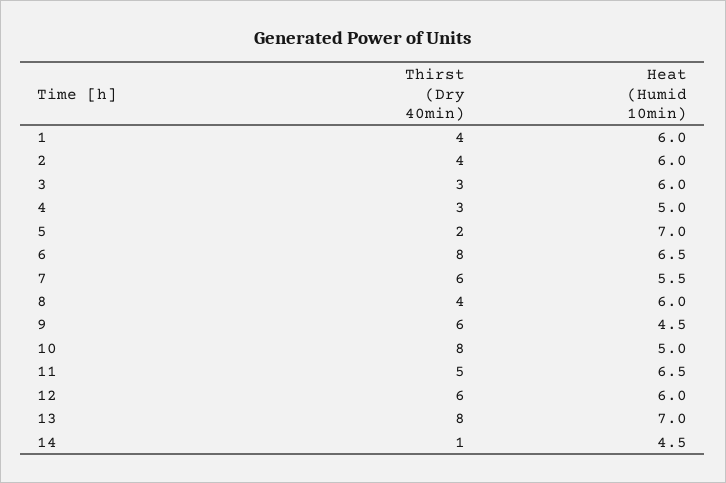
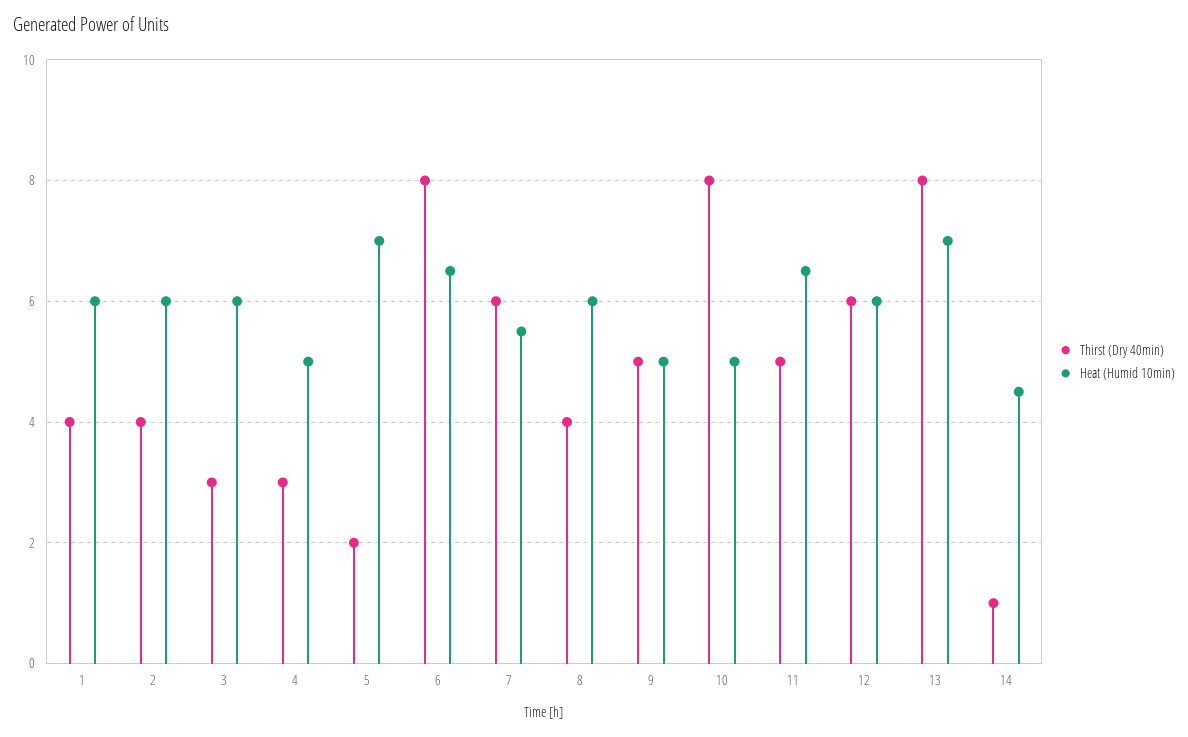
Thirst (Dry 40min), 9: 6 -> 5
Heat (Humid 10min), 9: 4.5 -> 5

